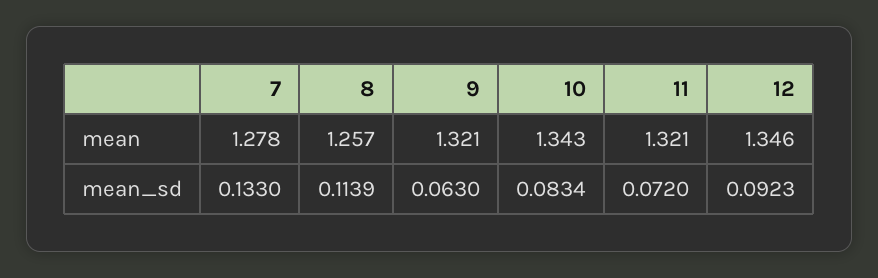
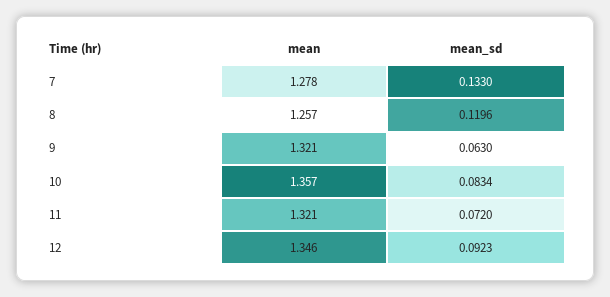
10, mean: 1.343 -> 1.357
8, mean_sd: 0.1139 -> 0.1196

